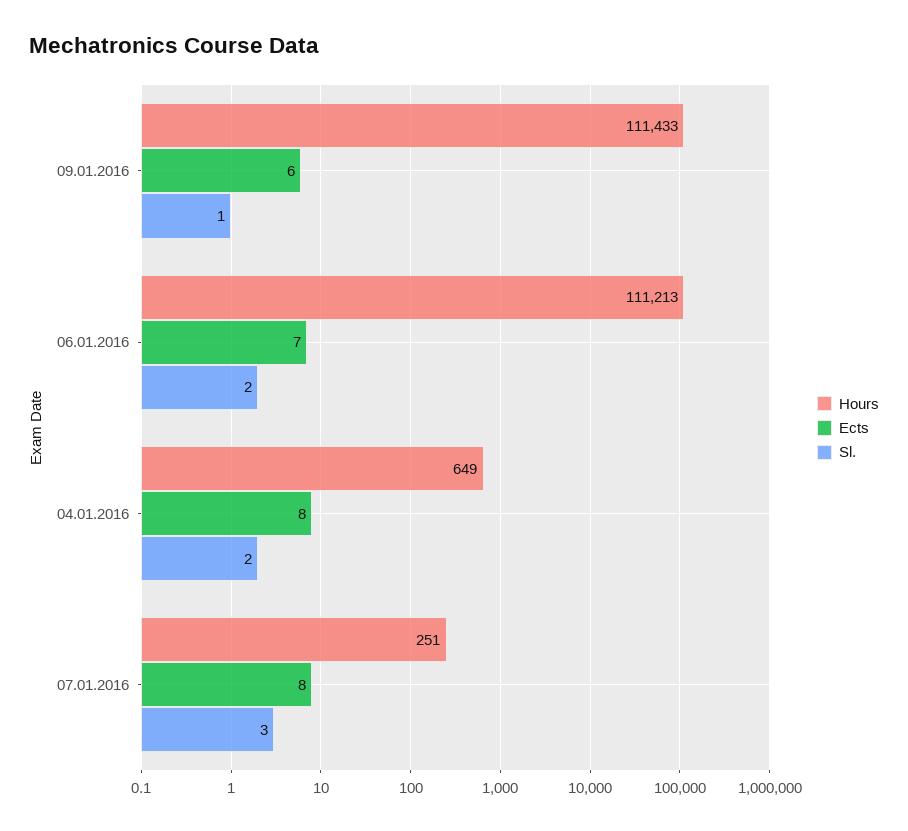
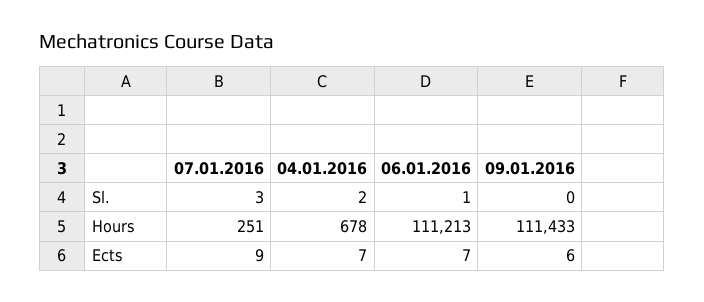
Sl., 09.01.2016: 1 -> 0
Sl., 06.01.2016: 2 -> 1
Hours, 04.01.2016: 649 -> 678
Ects, 04.01.2016: 8 -> 7
Ects, 07.01.2016: 8 -> 9

